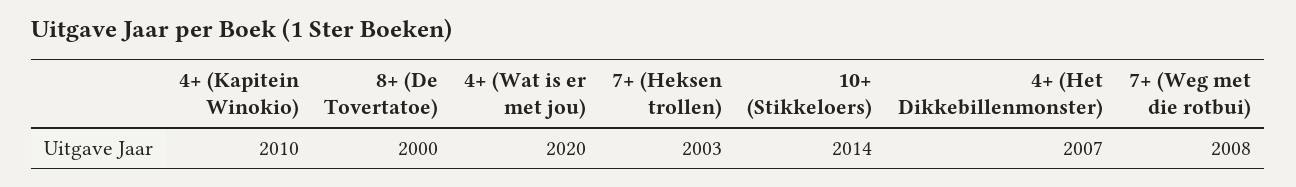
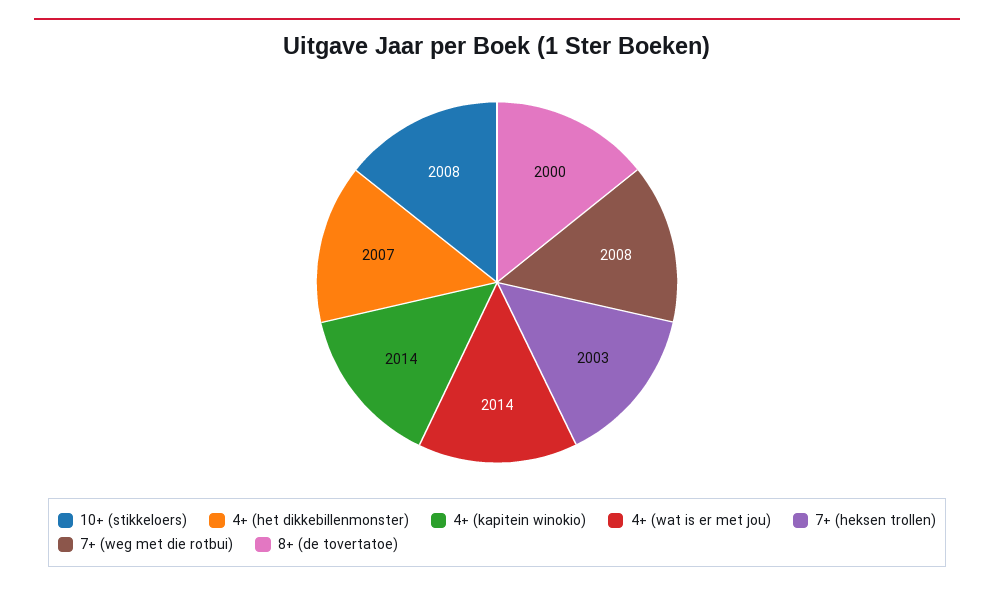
4+ (Kapitein Winokio): 2010 -> 2014
4+ (Wat is er met jou): 2020 -> 2014
10+ (Stikkeloers): 2014 -> 2008

